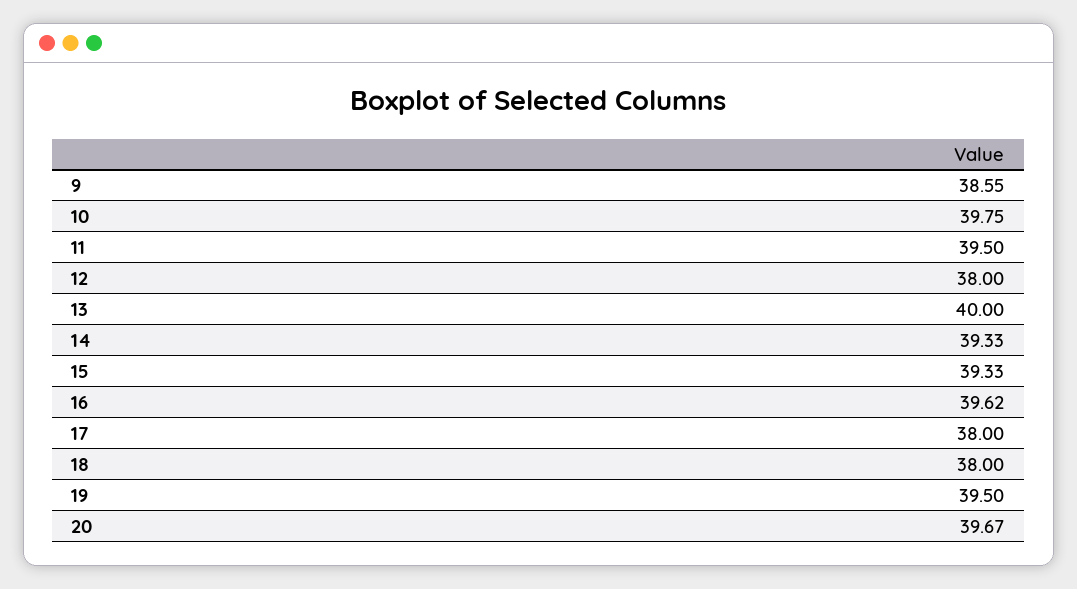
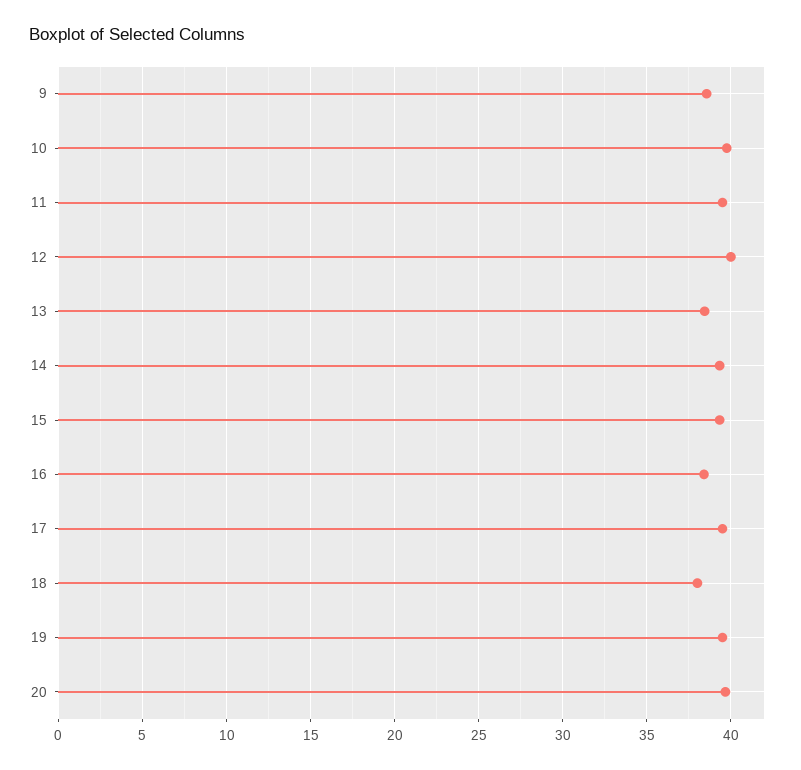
12: 38 -> 40
13: 40 -> 38.5
16: 39.62 -> 38.5
17: 38 -> 39.5

